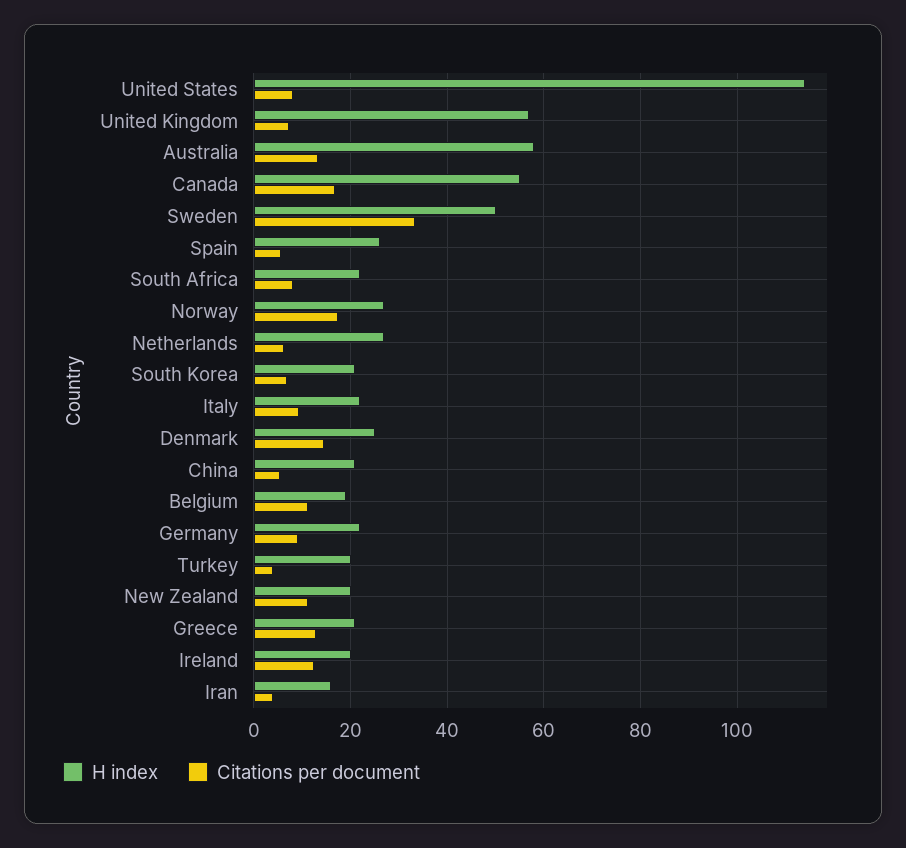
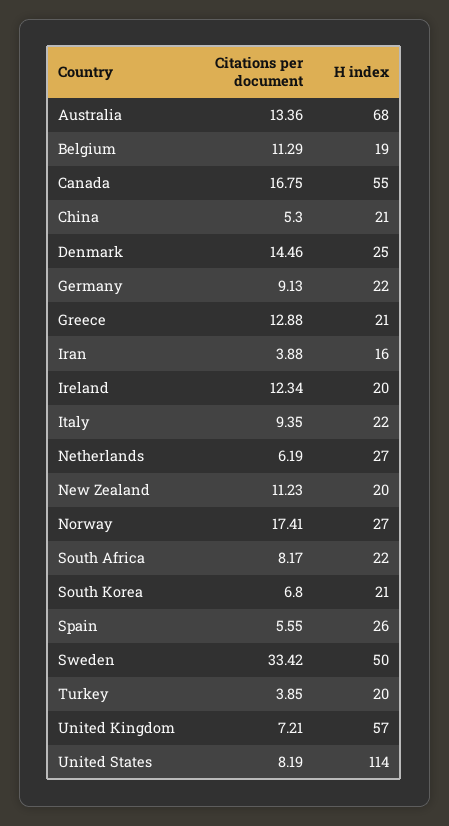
H index, Australia: 58 -> 68

